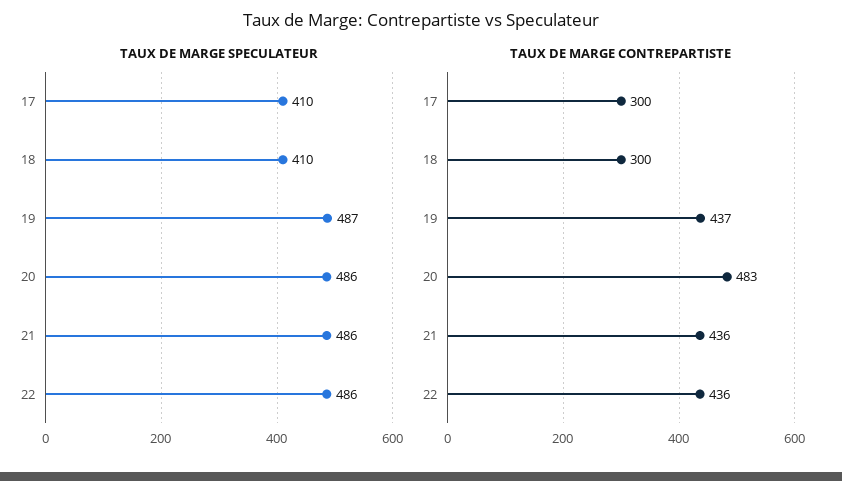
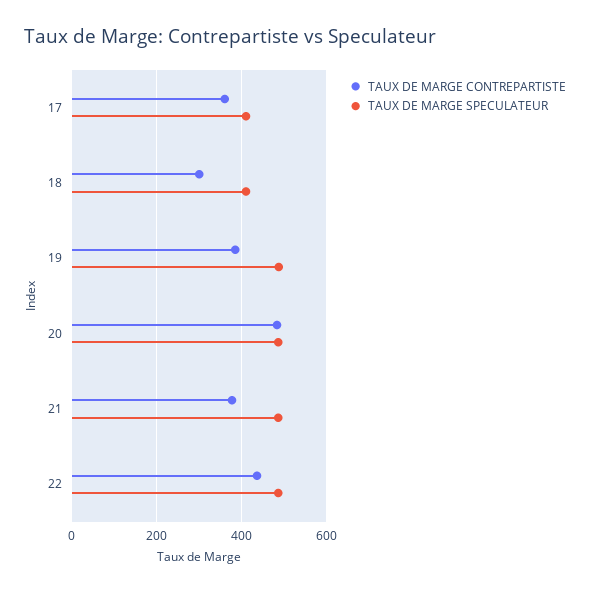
TAUX DE MARGE CONTREPARTISTE, 17: 300 -> 360
TAUX DE MARGE CONTREPARTISTE, 19: 437 -> 380
TAUX DE MARGE CONTREPARTISTE, 21: 436 -> 380

